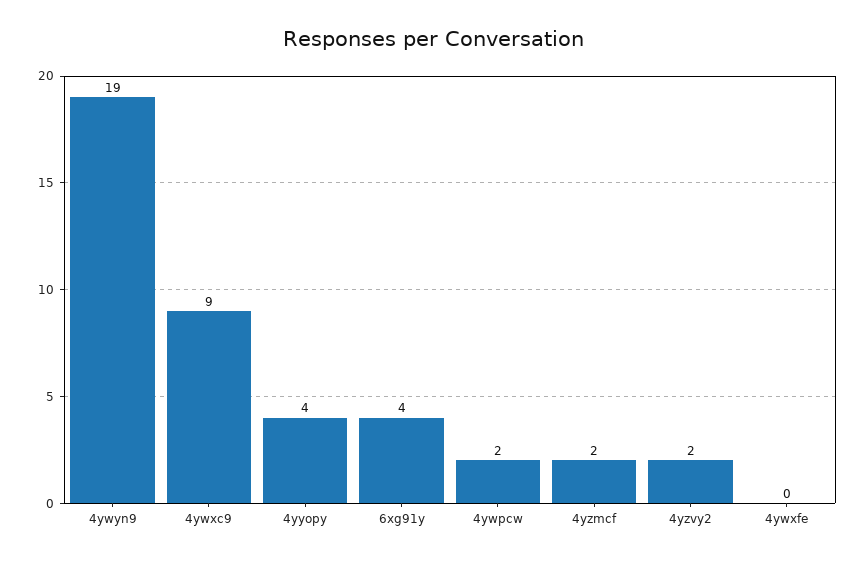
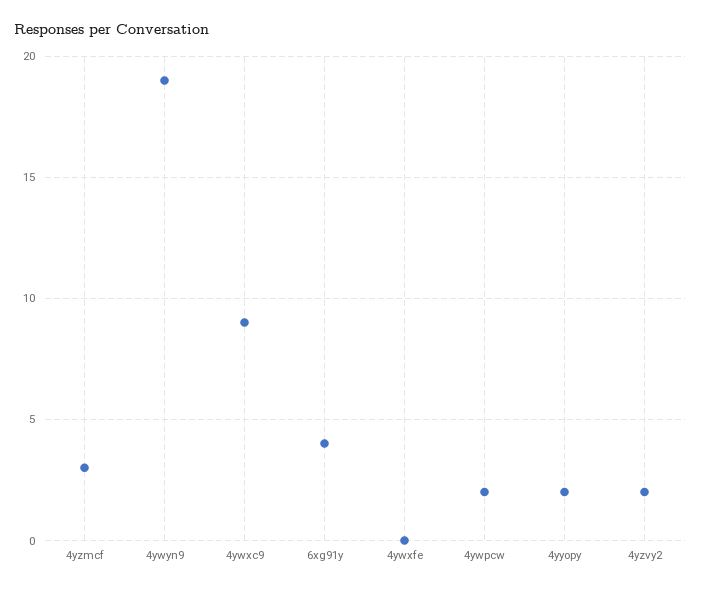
4yyopy: 4 -> 2
4yzmcf: 2 -> 3

